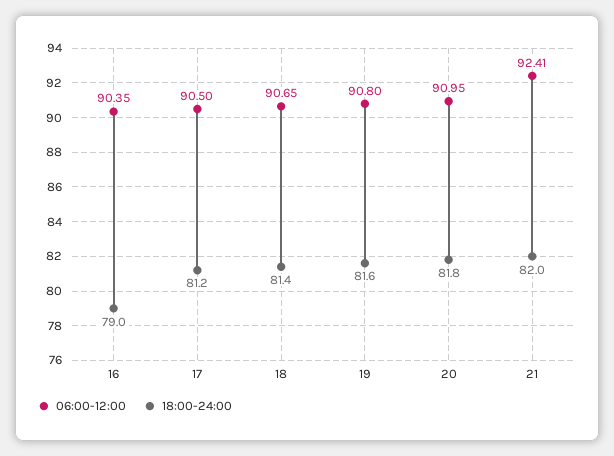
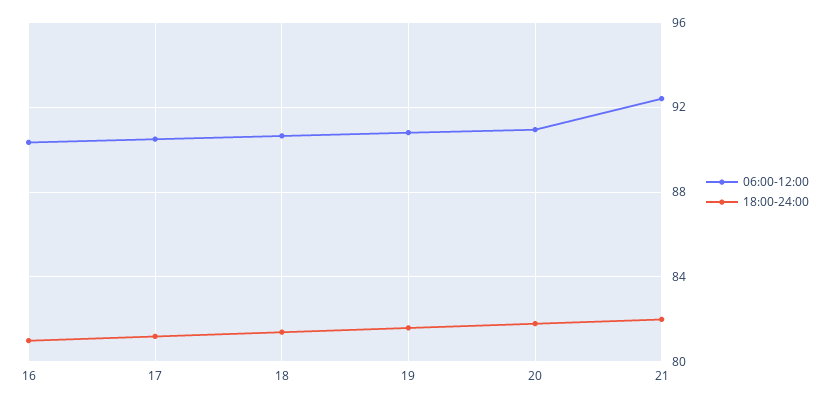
18:00-24:00, 16: 79 -> 81

